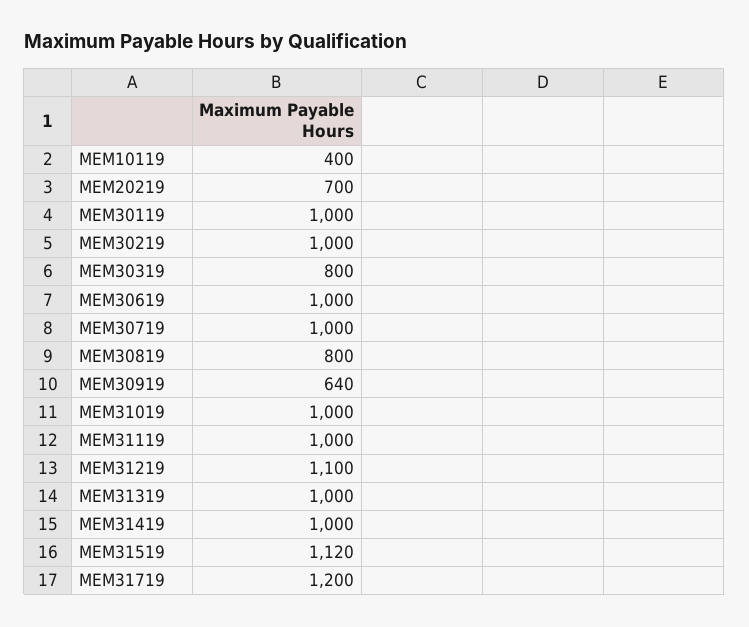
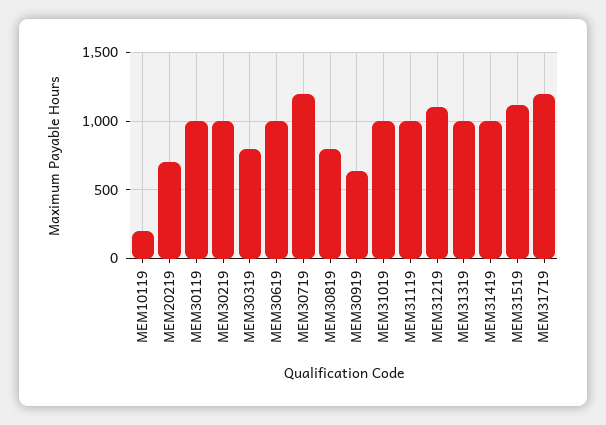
MEM10119: 400 -> 200
MEM30719: 1000 -> 1200

